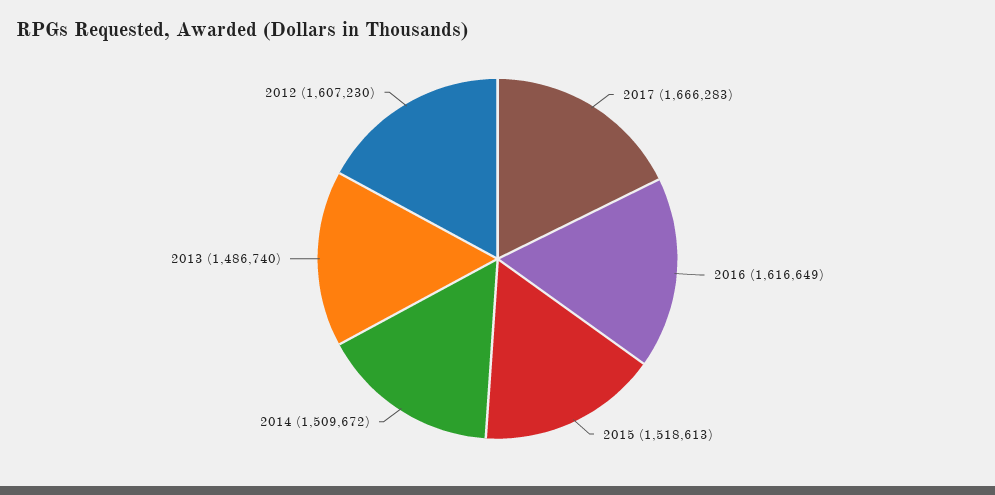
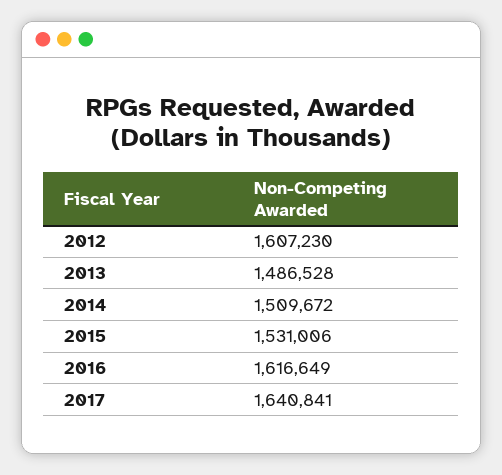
2017: 1666283 -> 1640841
2015: 1518613 -> 1531006
2013: 1486740 -> 1486528

